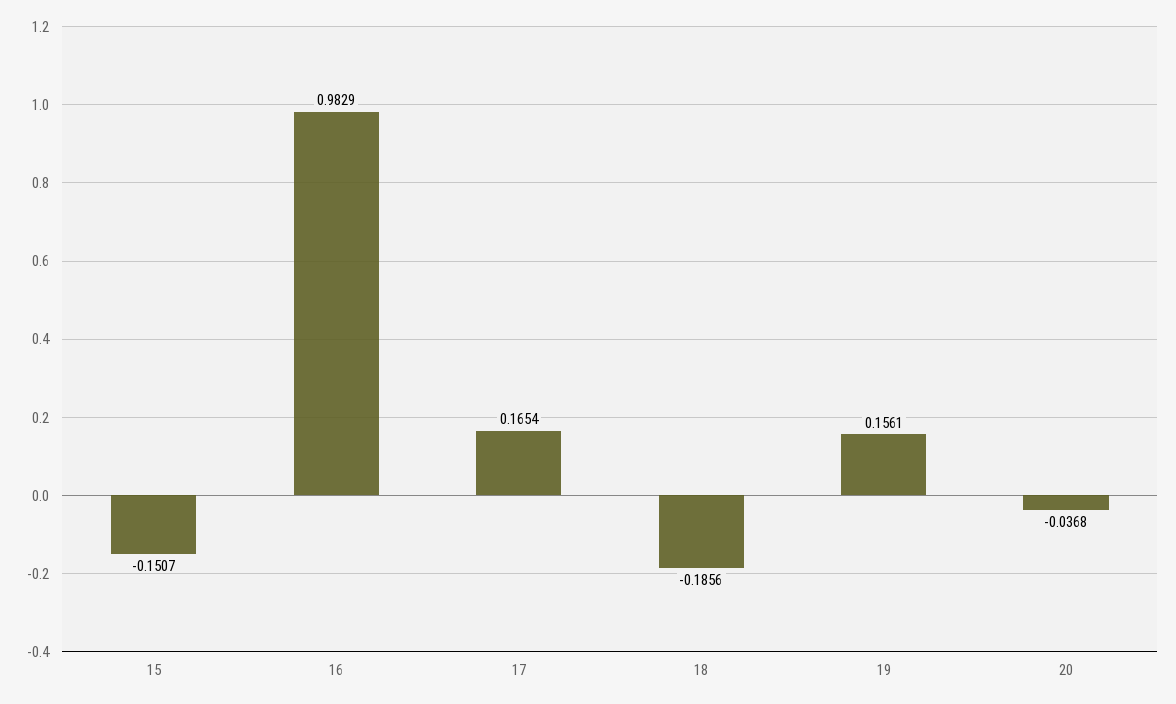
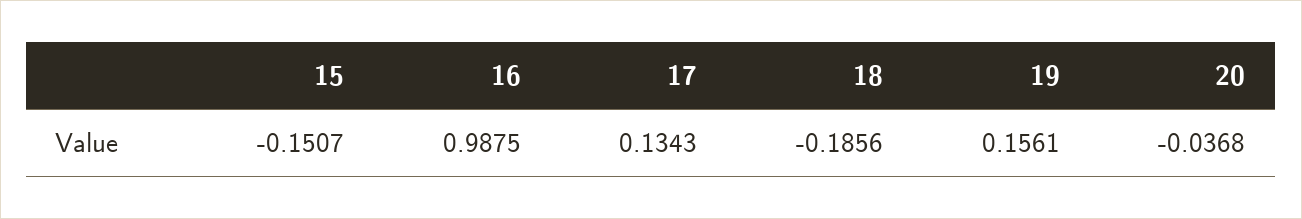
16: 0.9829 -> 0.9875
17: 0.1654 -> 0.1343

